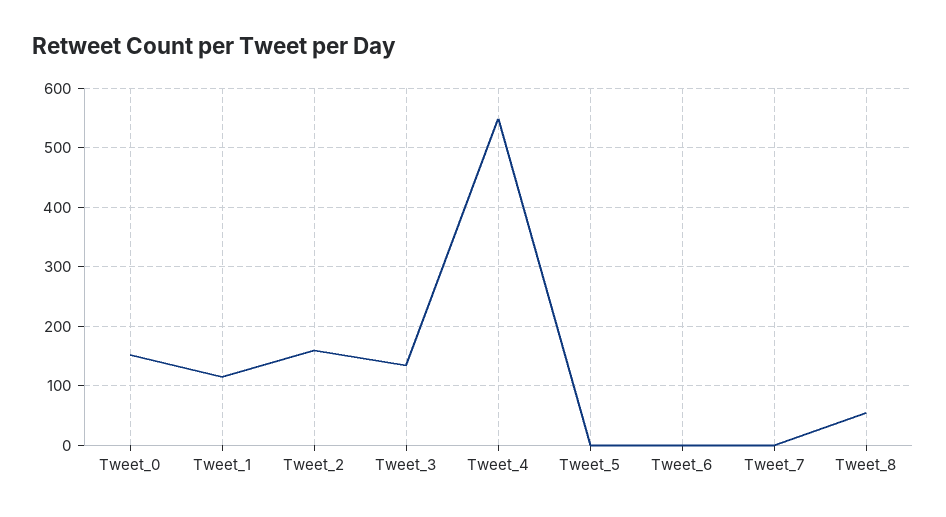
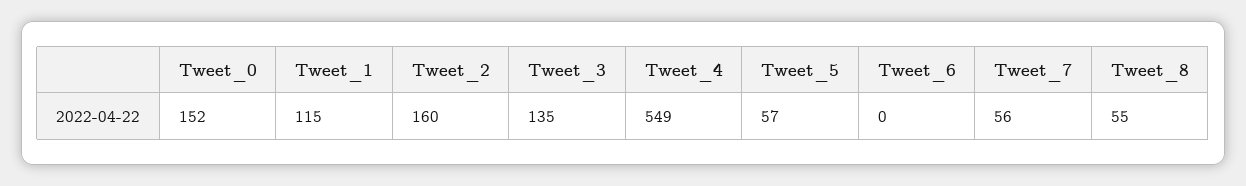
Tweet_5: 0 -> 57
Tweet_7: 0 -> 56

